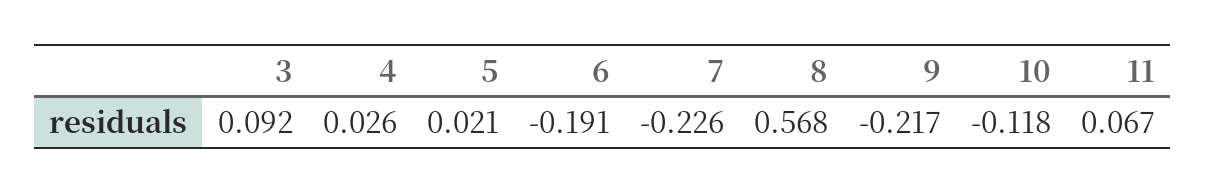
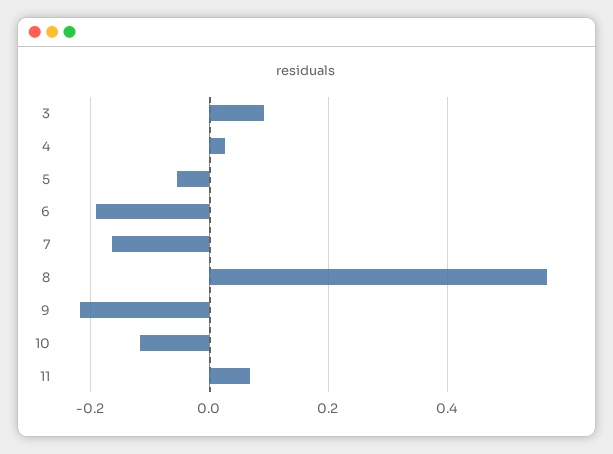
5: 0.021 -> -0.06
7: -0.226 -> -0.16

